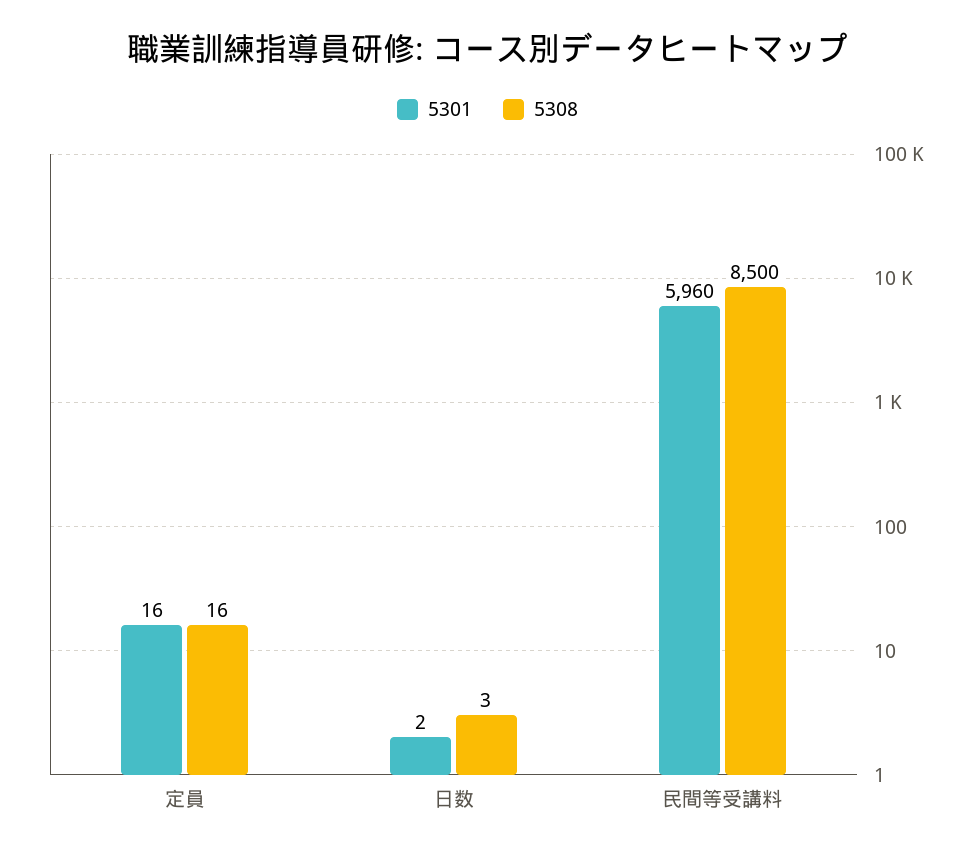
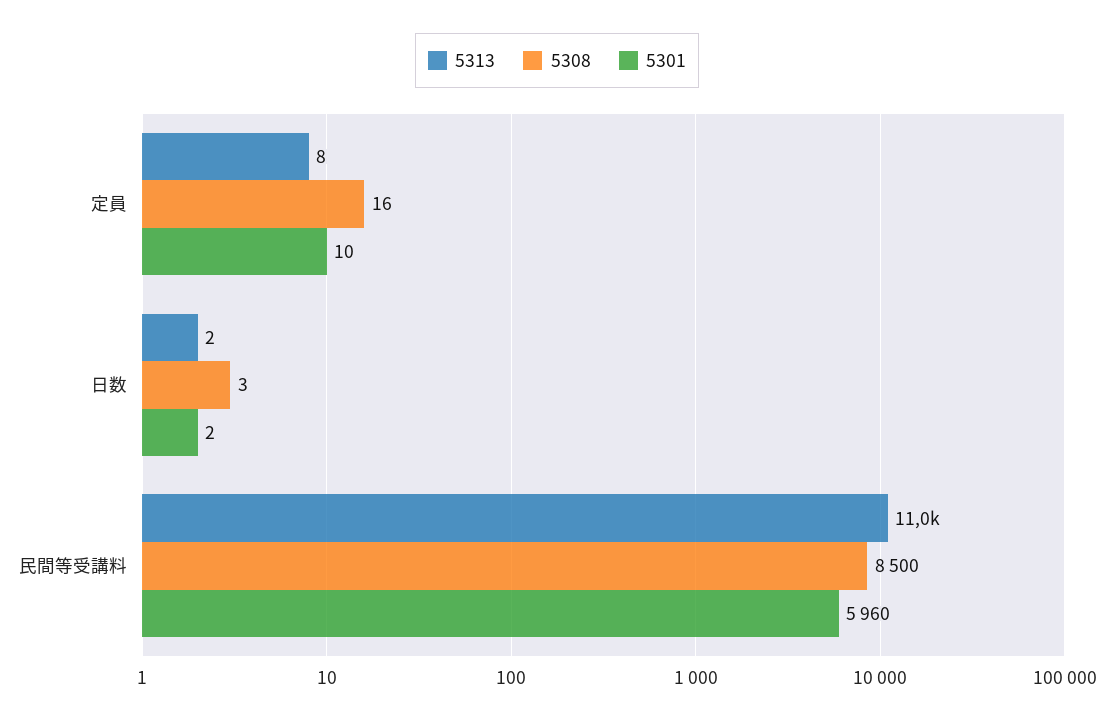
5301, 定員: 16 -> 10
5313, 定員: none -> 8
5313, 日数: none -> 2
5313, 民間等受講料: none -> 11000

